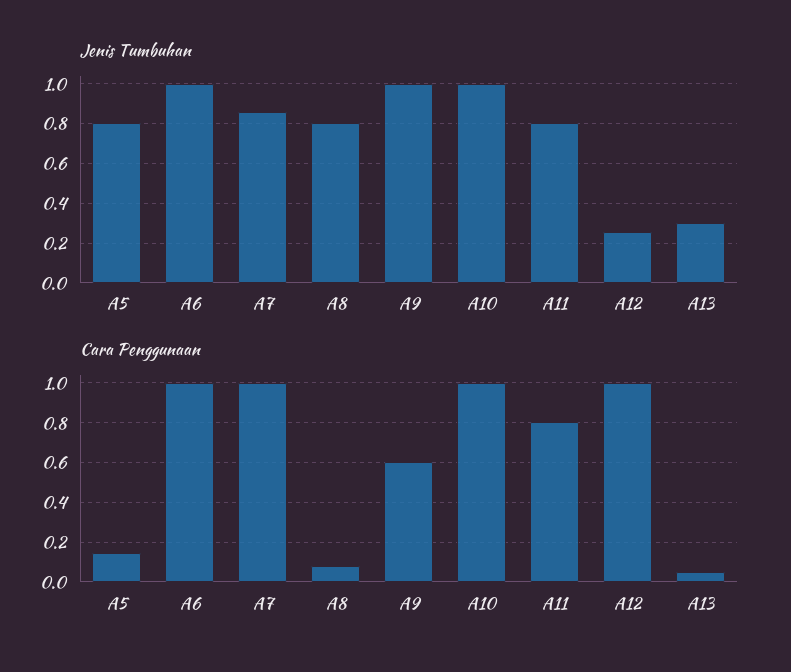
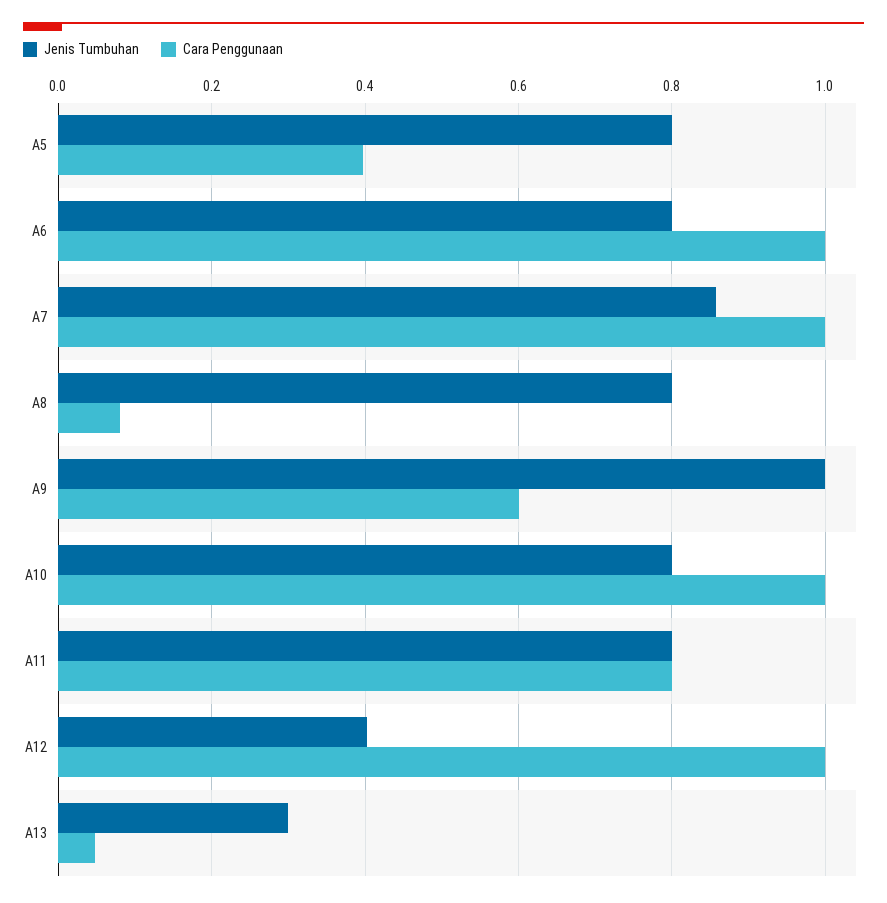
Jenis Tumbuhan, A6: 1 -> 0.8
Jenis Tumbuhan, A10: 1 -> 0.8
Jenis Tumbuhan, A12: 0.25 -> 0.4
Cara Penggunaan, A5: 0.15 -> 0.4

